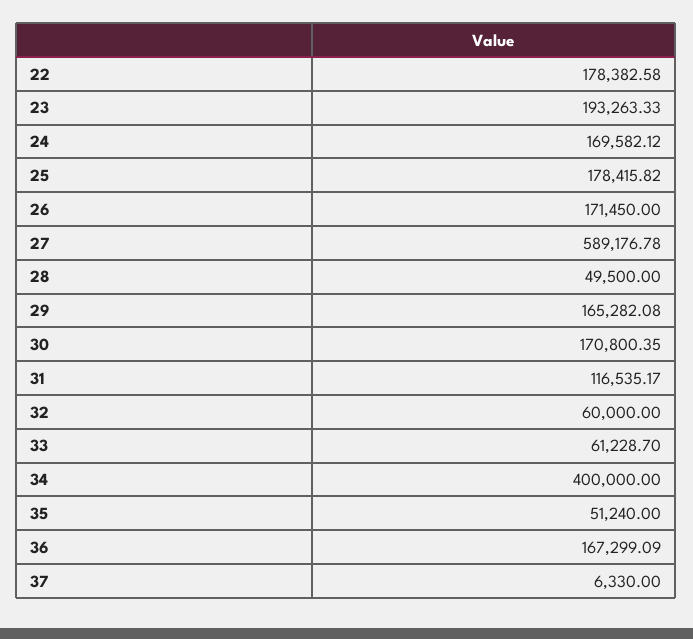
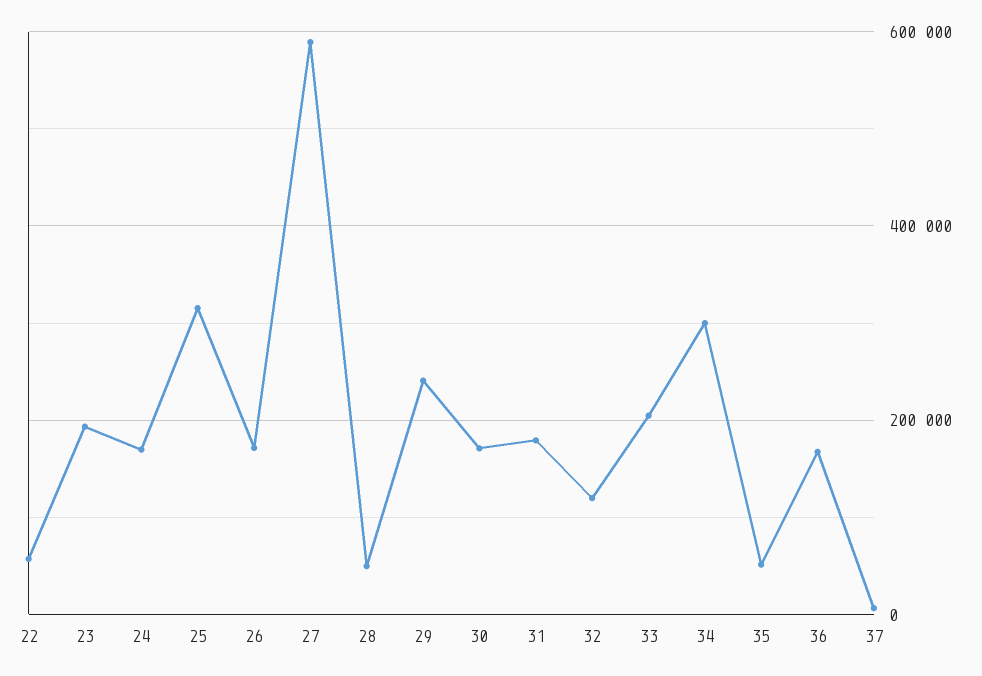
22: 178382.58 -> 60000
25: 178415.82 -> 320000
29: 165282.08 -> 240000
31: 116535.17 -> 180000
32: 60000 -> 120000
33: 61228.7 -> 200000
34: 400000 -> 300000

